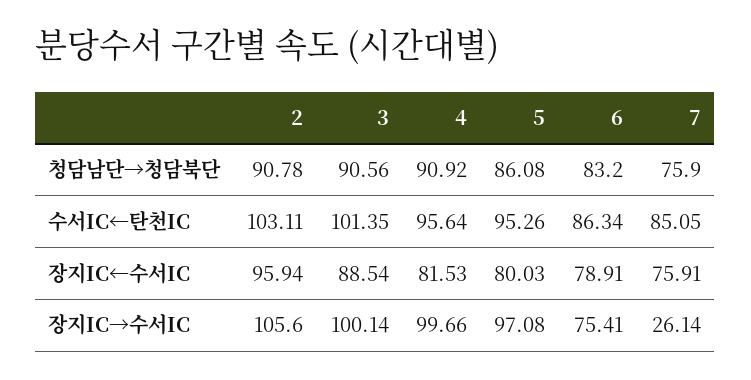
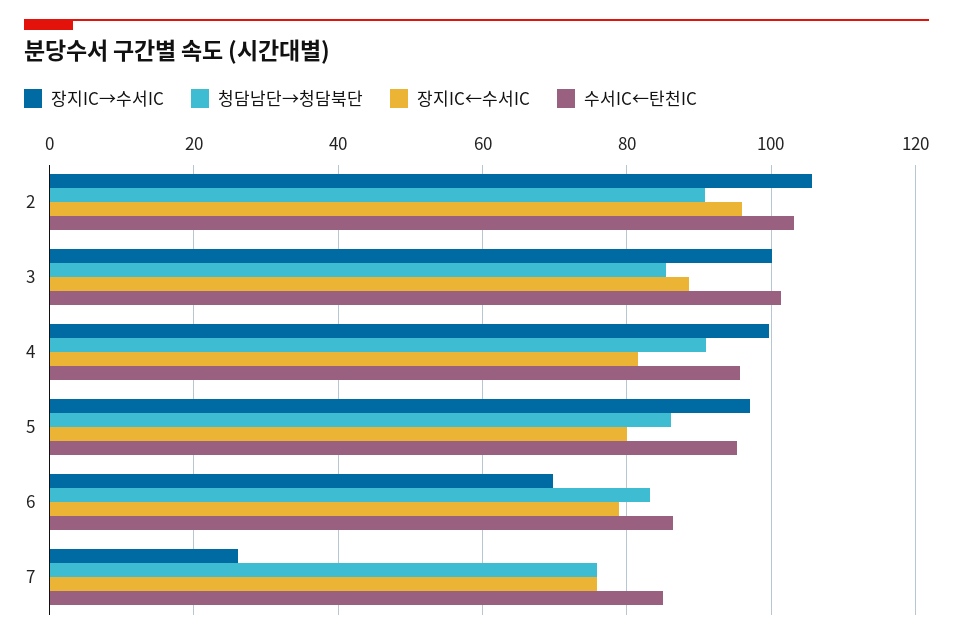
청담남단→청담북단, 3: 90.56 -> 86
장지IC→수서IC, 6: 75.41 -> 70

